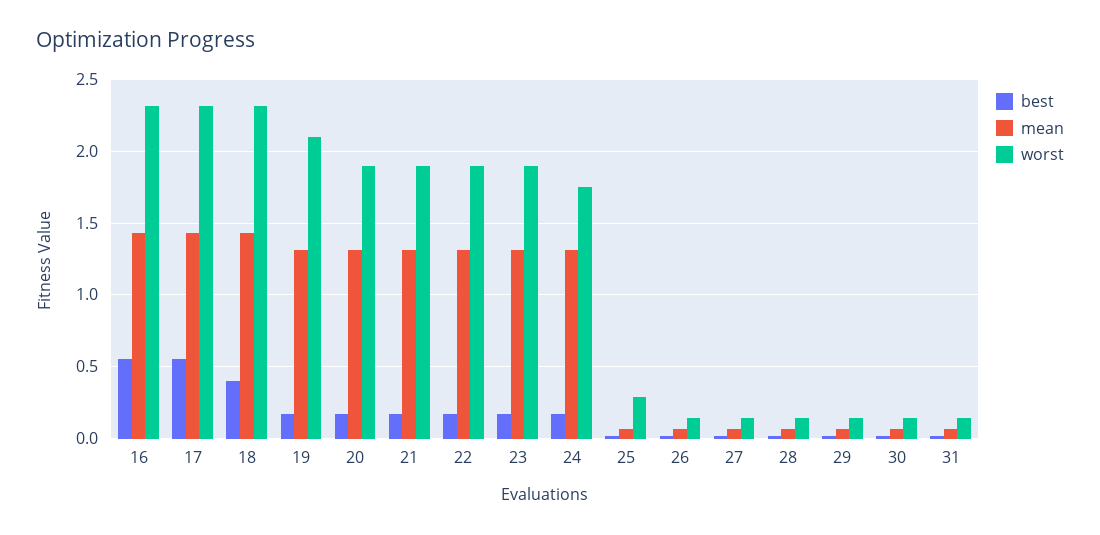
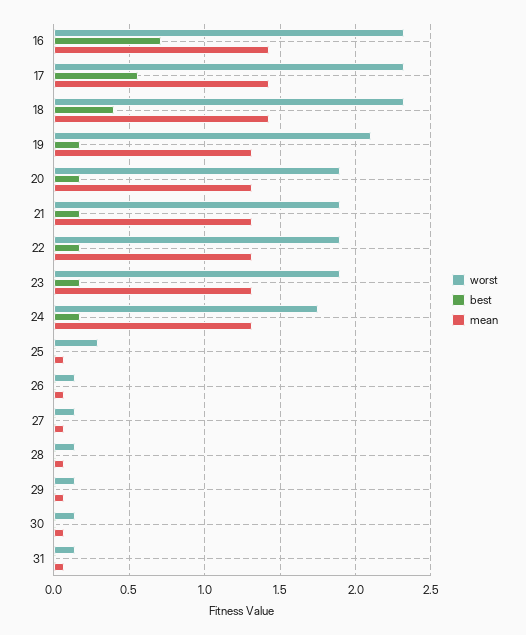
best, 16: 0.55 -> 0.7

